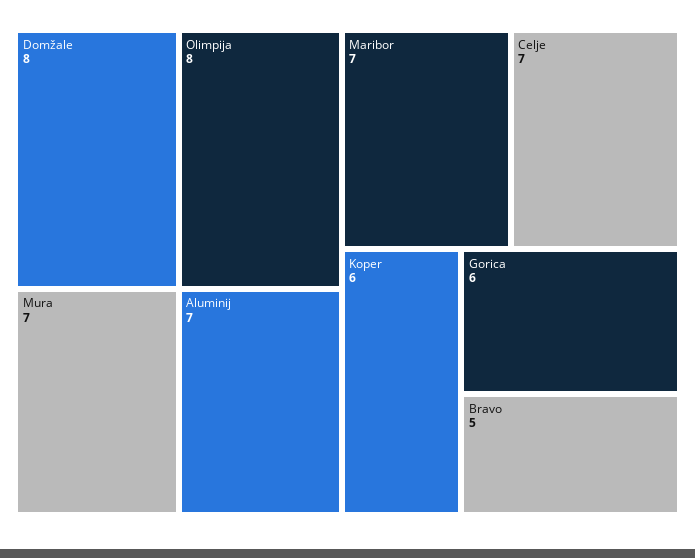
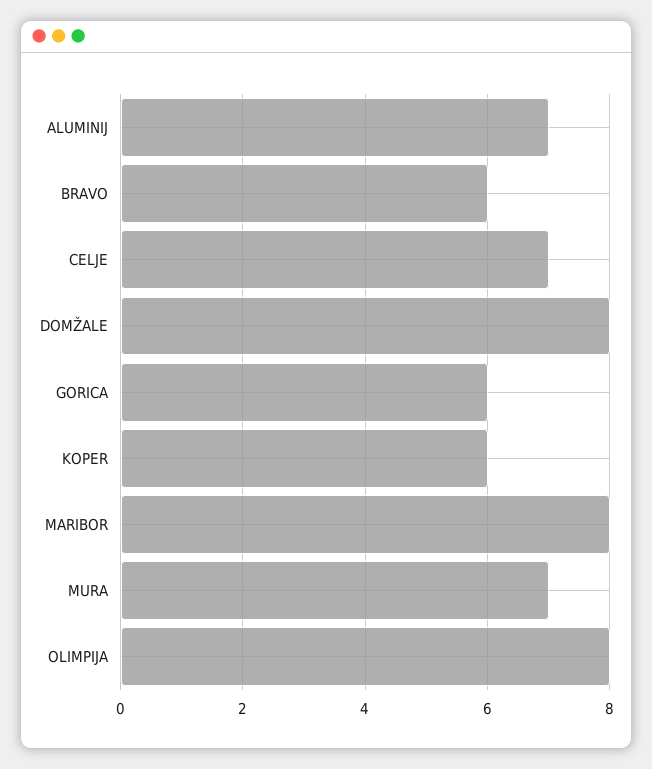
Maribor: 7 -> 8
Bravo: 5 -> 6

